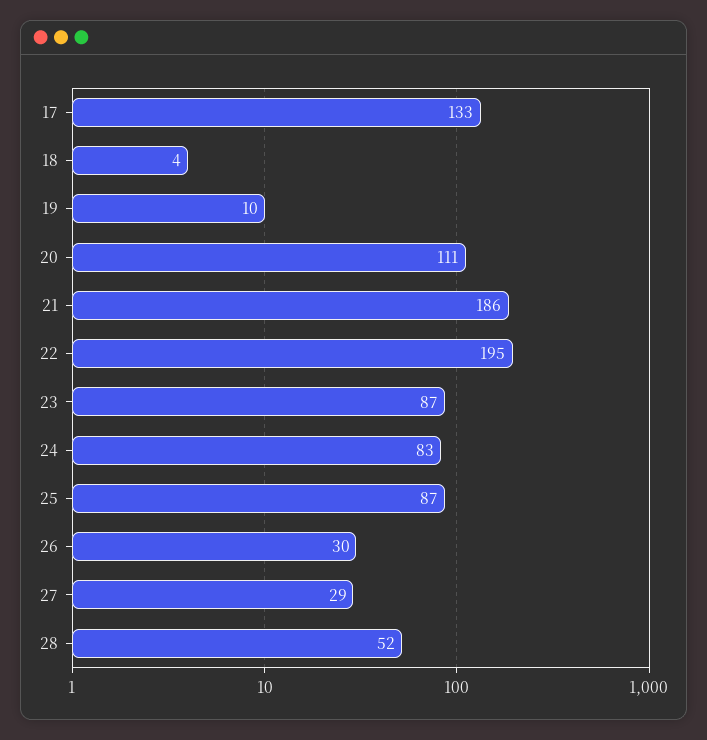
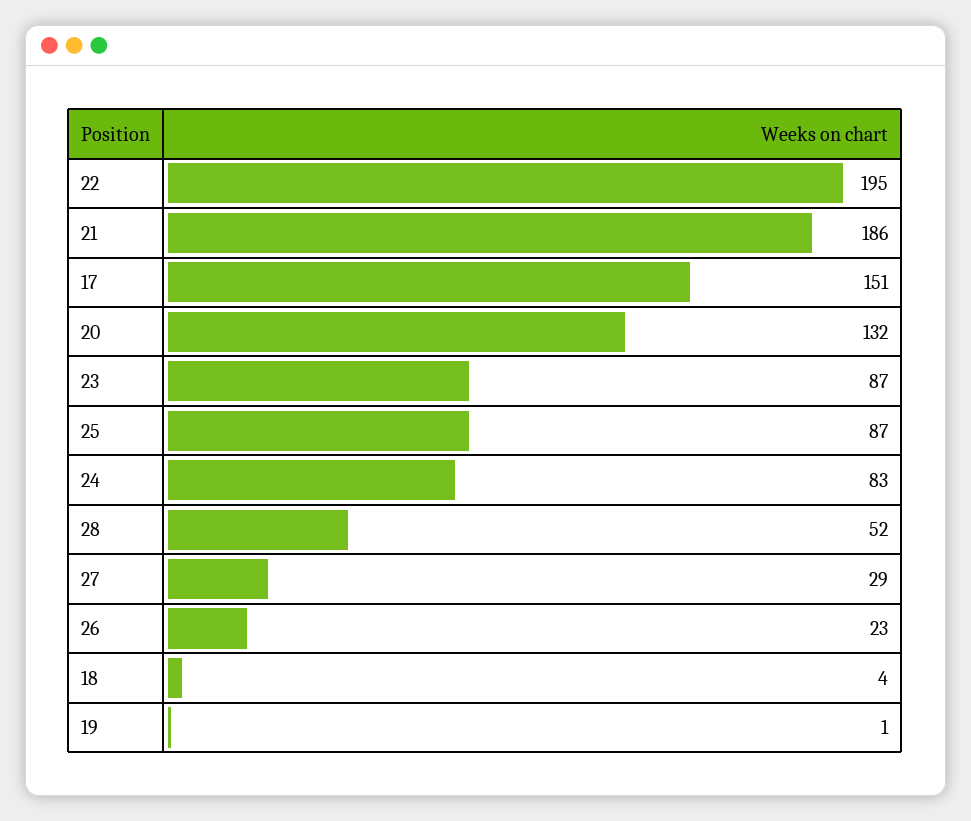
17: 133 -> 151
19: 10 -> 1
20: 111 -> 132
26: 30 -> 23

